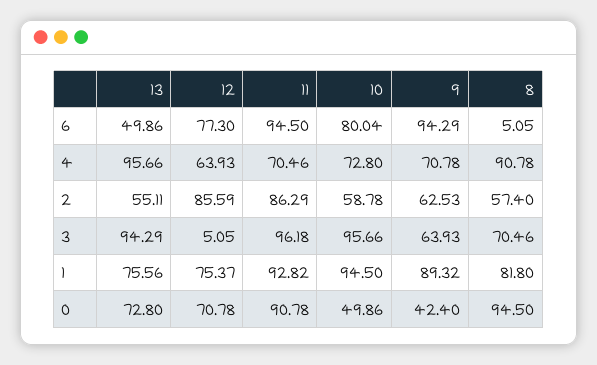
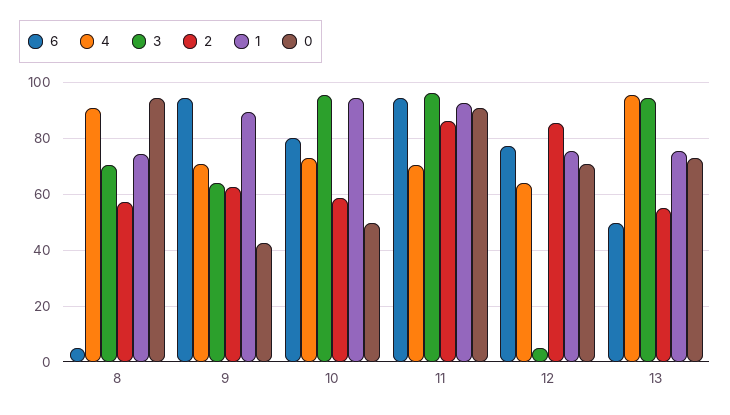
1, 8: 81.8 -> 75

